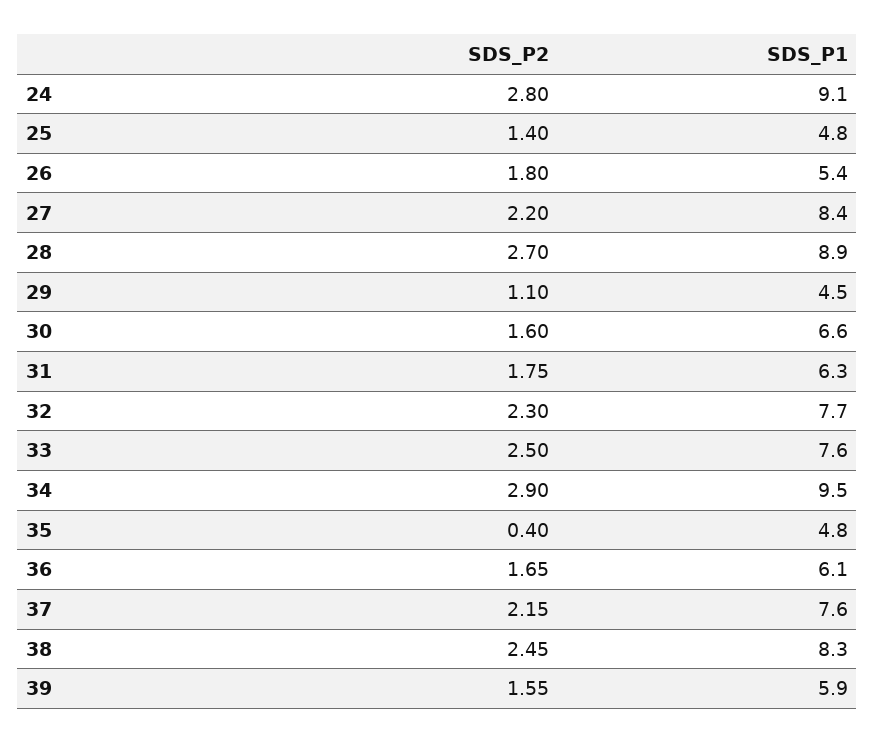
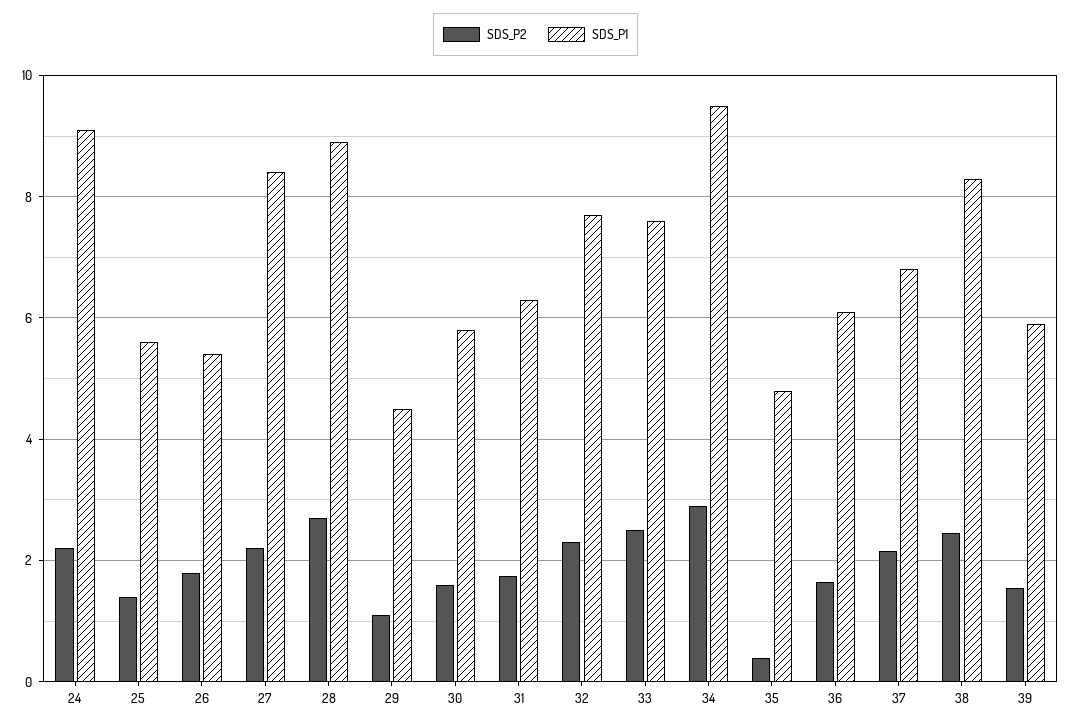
SDS_P2, 24: 2.8 -> 2.2
SDS_P1, 25: 4.8 -> 5.6
SDS_P1, 30: 6.6 -> 5.8
SDS_P1, 37: 7.6 -> 6.8

